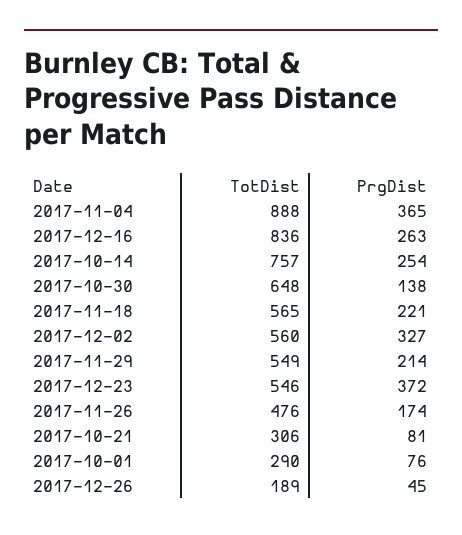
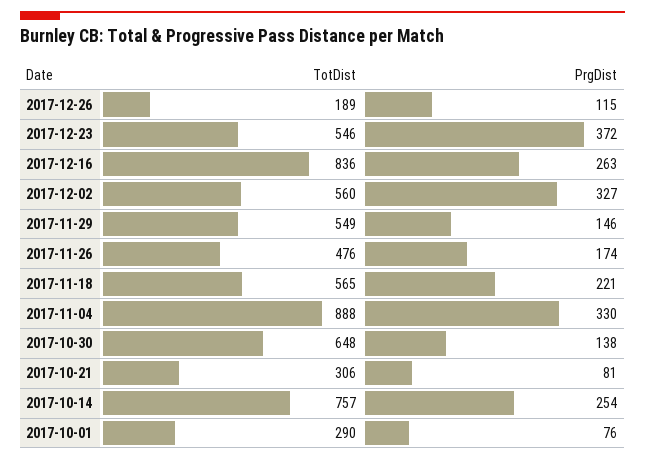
PrgDist, 2017-11-04: 365 -> 330
PrgDist, 2017-11-29: 214 -> 146
PrgDist, 2017-12-26: 45 -> 115

